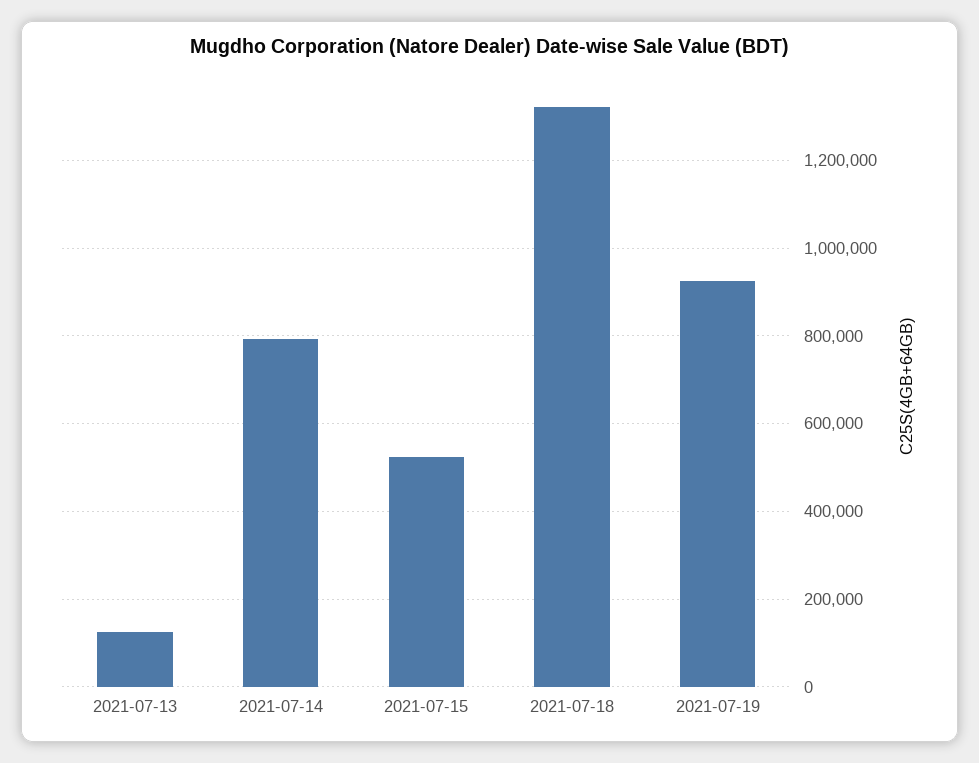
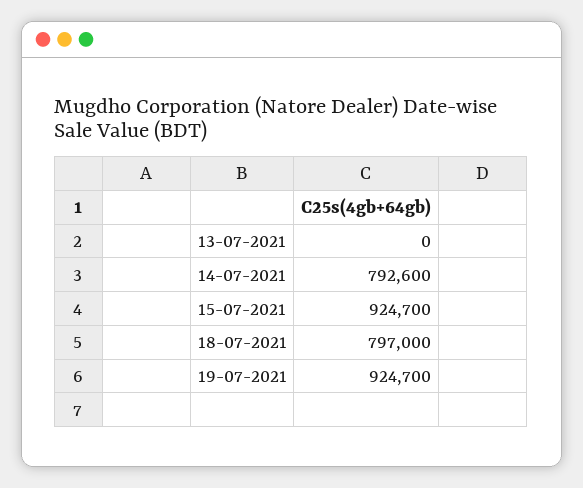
2021-07-13: 120000 -> 0
2021-07-15: 520000 -> 924700
2021-07-18: 1320000 -> 797000

